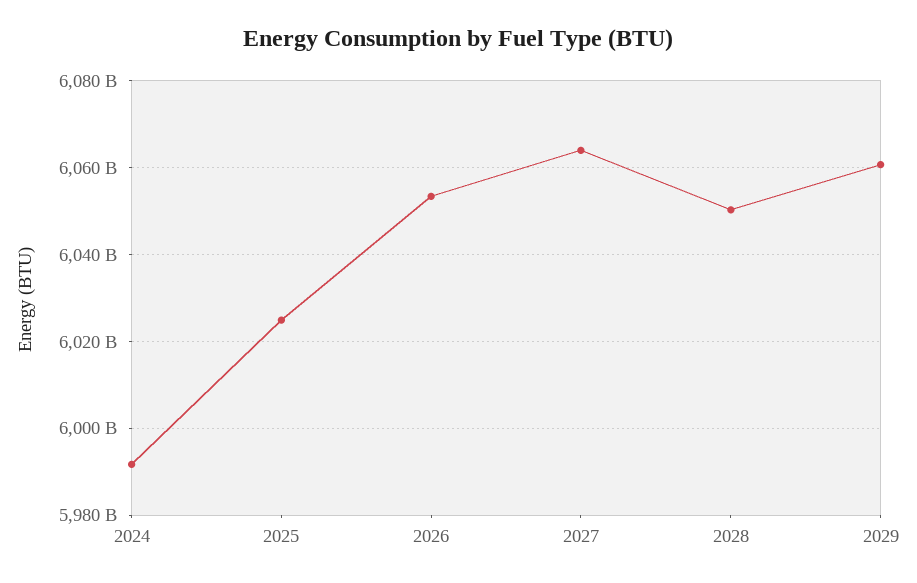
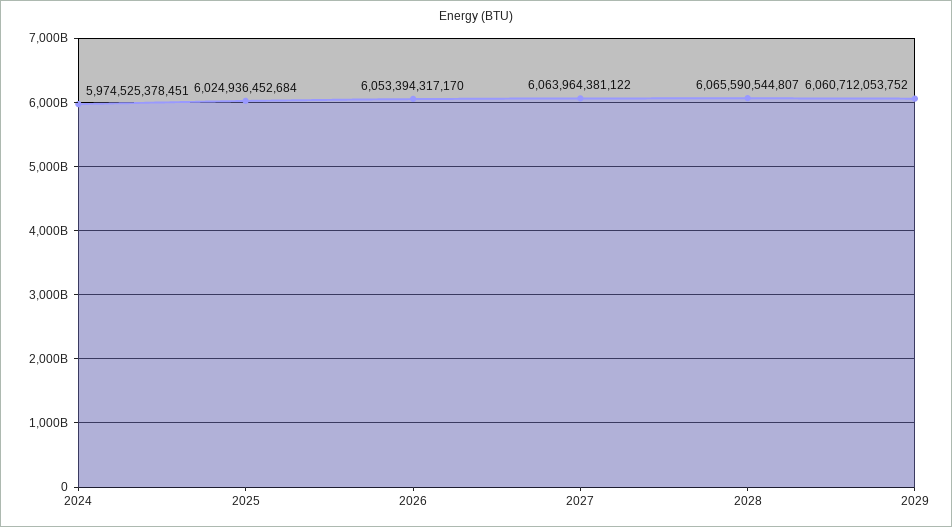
2024: 5992000000000 -> 5974525378451
2028: 6050000000000 -> 6065590544807

